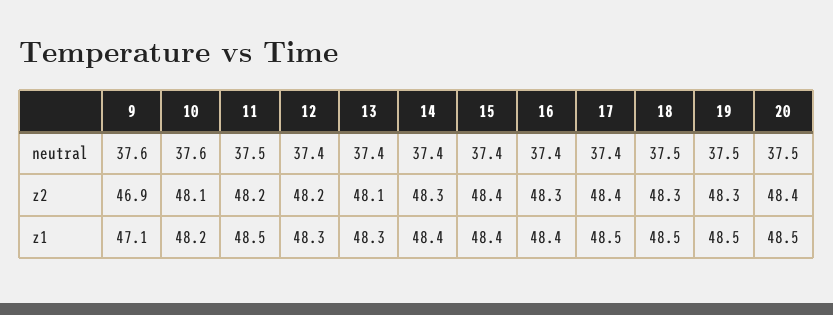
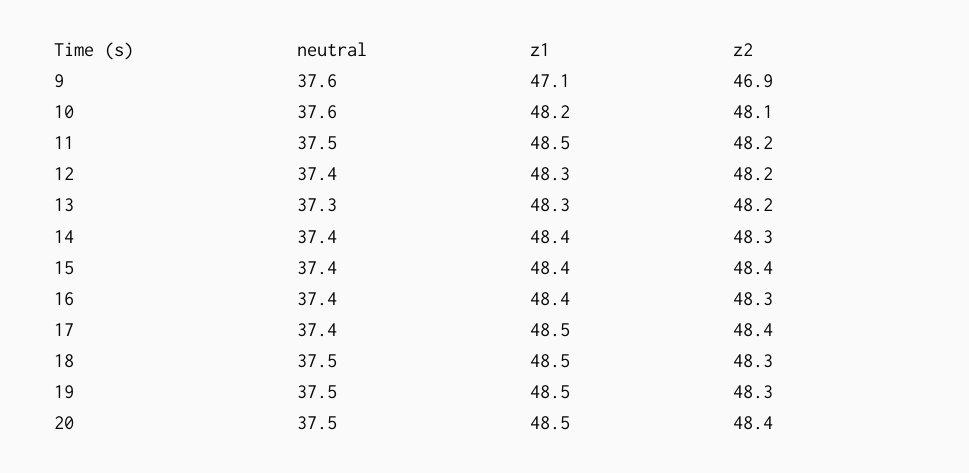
13, neutral: 37.4 -> 37.3
13, z2: 48.1 -> 48.2

